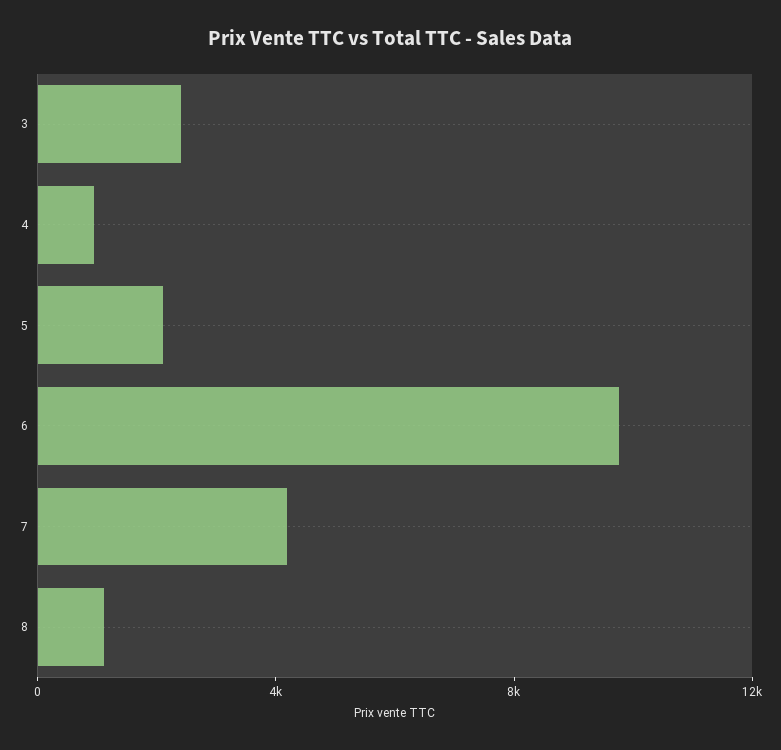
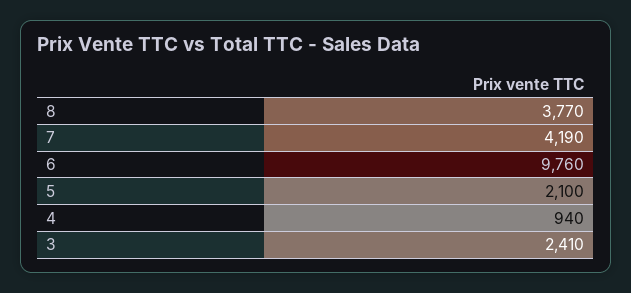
8: 1000 -> 3770

